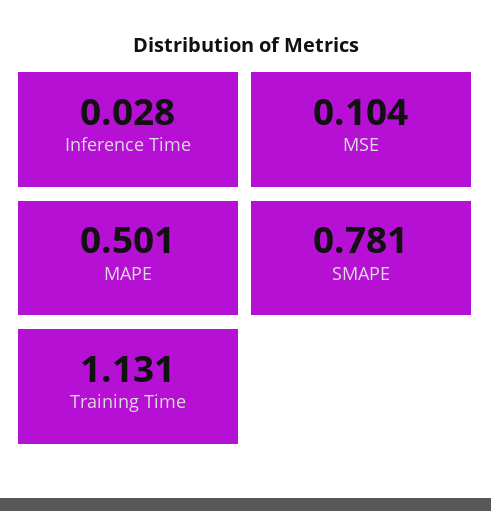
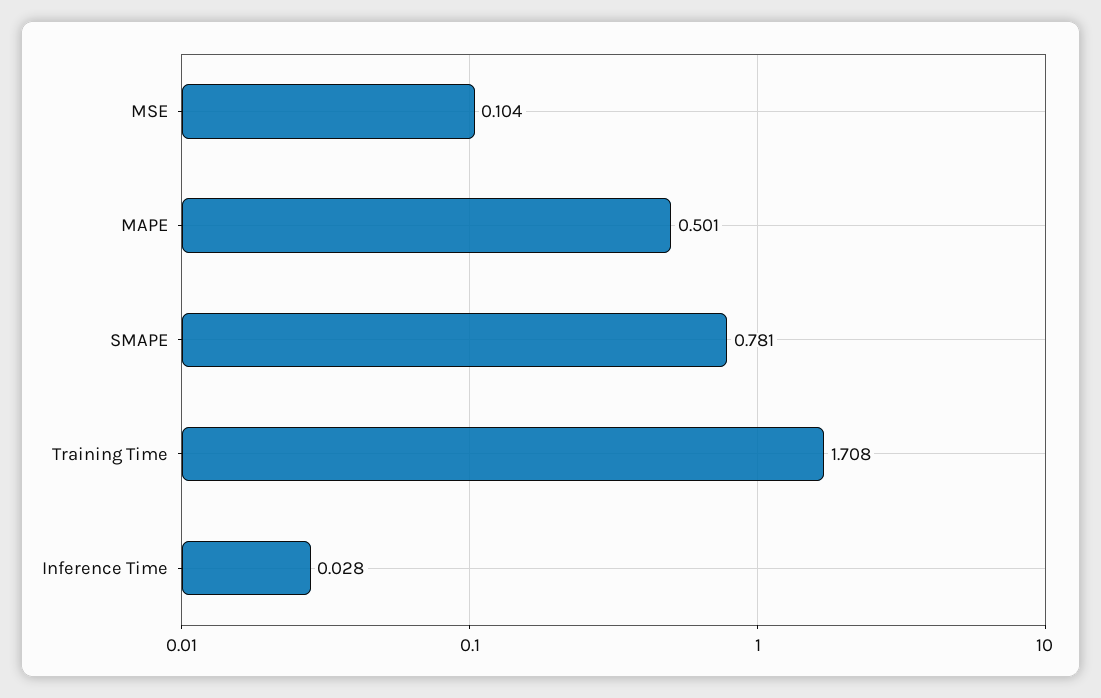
Training Time: 1.131 -> 1.708

